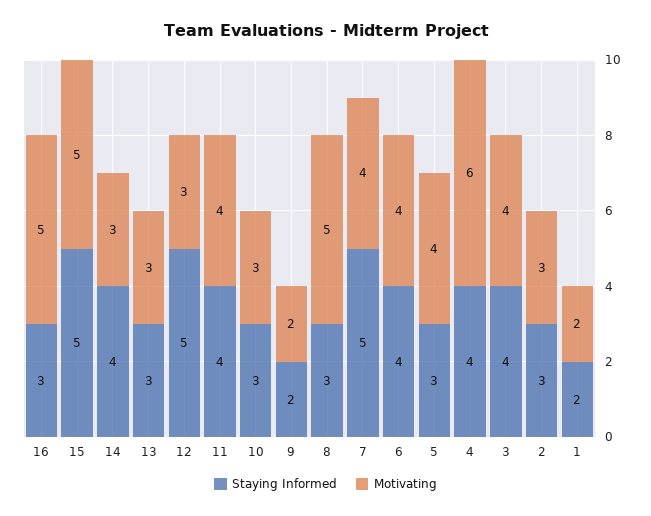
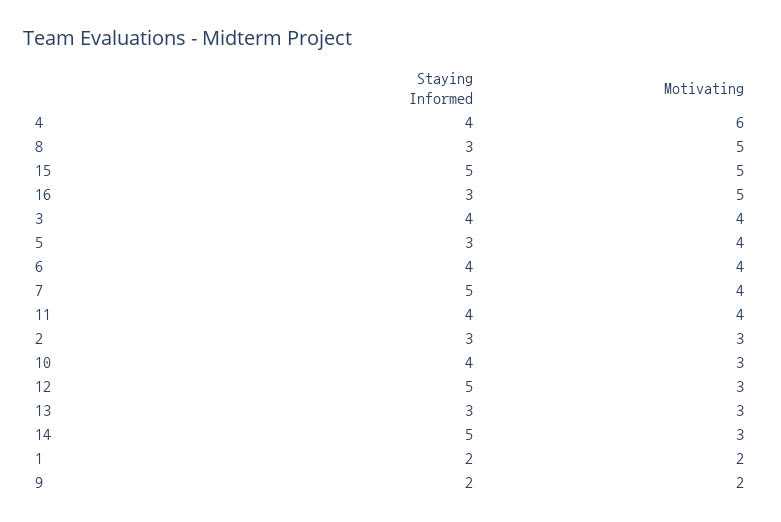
Staying Informed, 14: 4 -> 5
Staying Informed, 10: 3 -> 4

